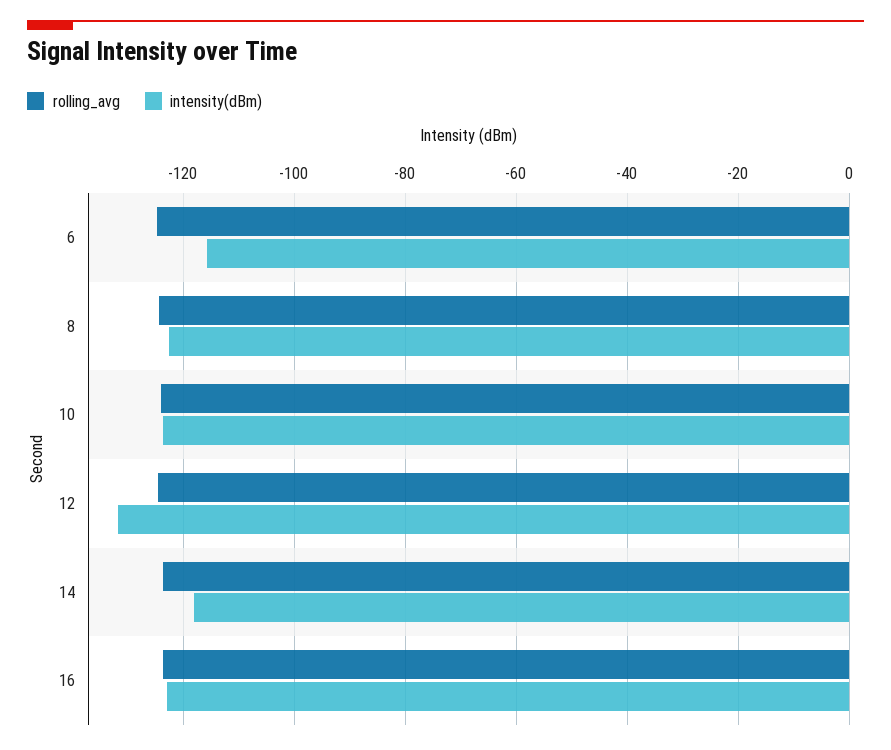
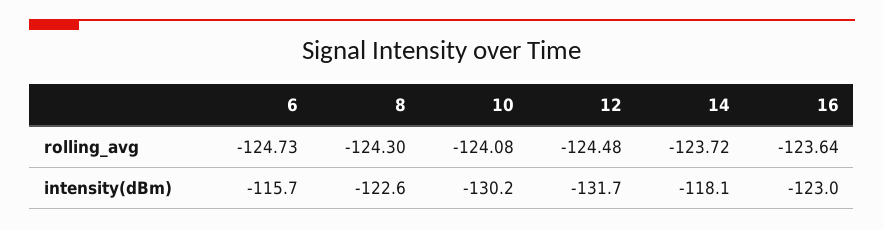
intensity(dBm), 10: -124 -> -130.2

